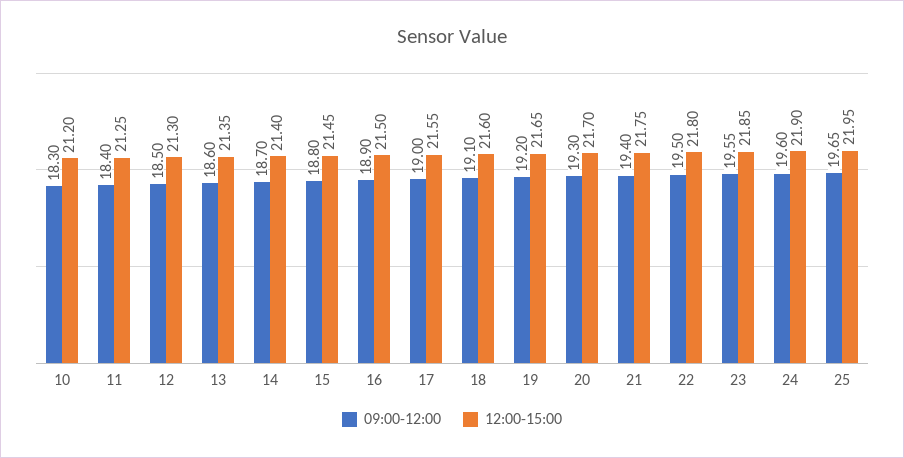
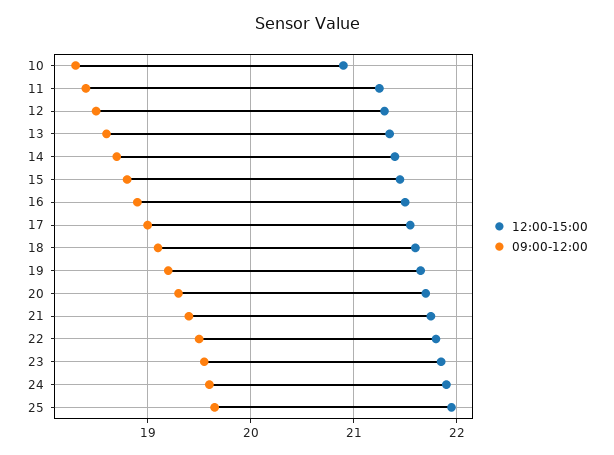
12:00-15:00, 10: 21.2 -> 20.9

